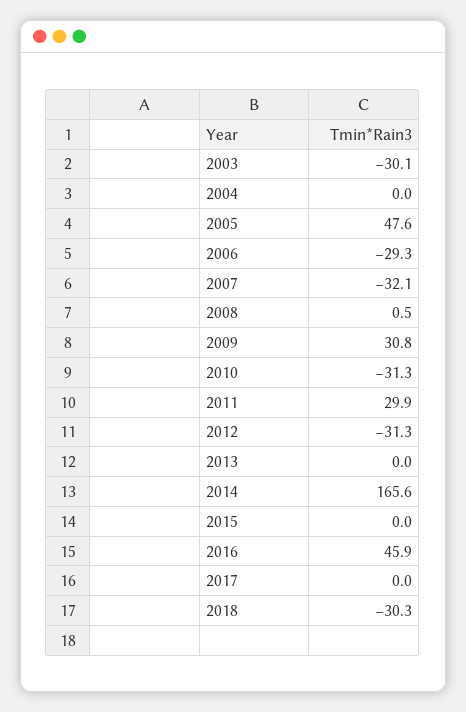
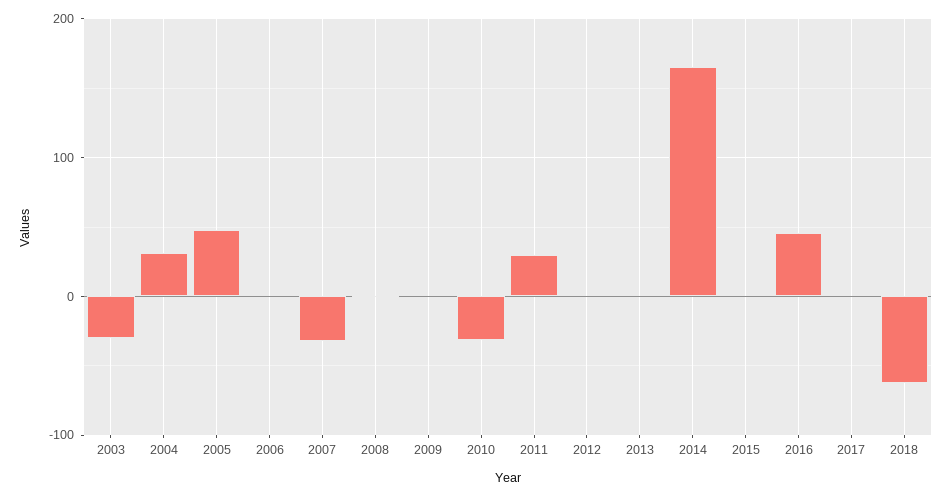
2004: 0 -> 30
2006: -29.3 -> 0
2009: 30.8 -> 0
2012: -31.3 -> 0
2018: -30.3 -> -60

